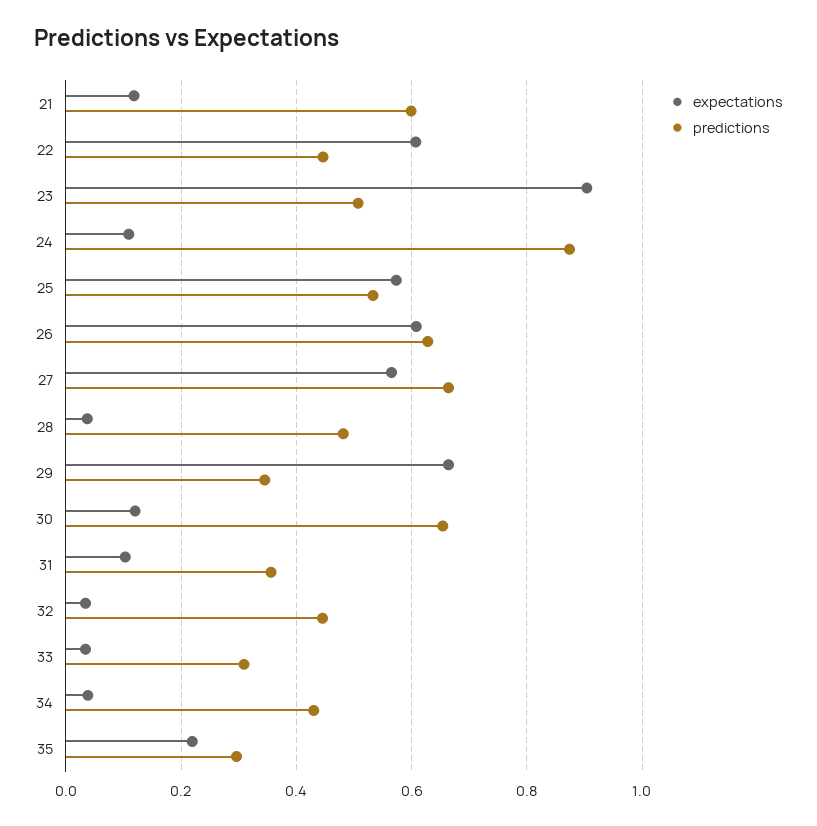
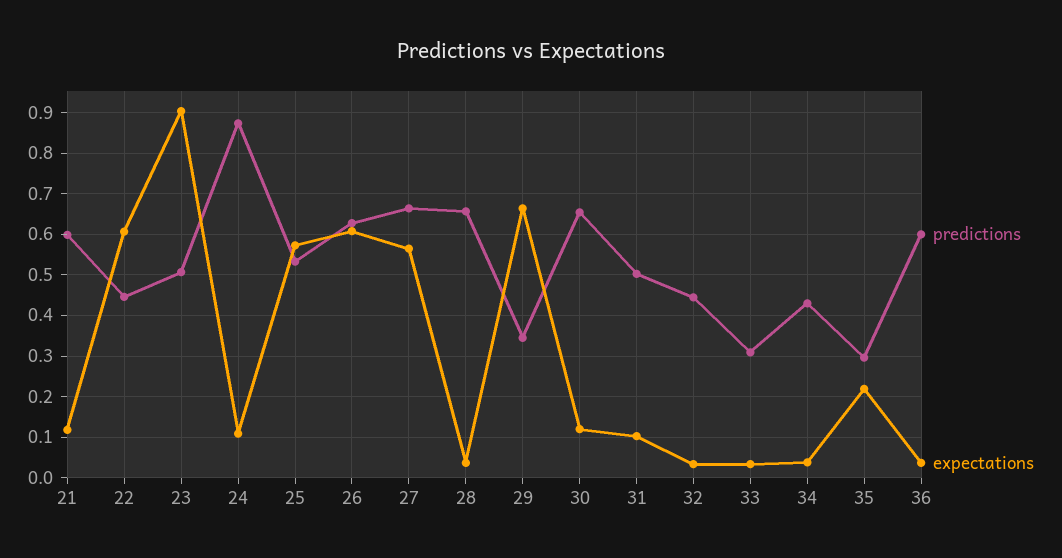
predictions, 28: 0.48 -> 0.66
predictions, 31: 0.36 -> 0.5
predictions, 36: none -> 0.6
expectations, 36: none -> 0.04

